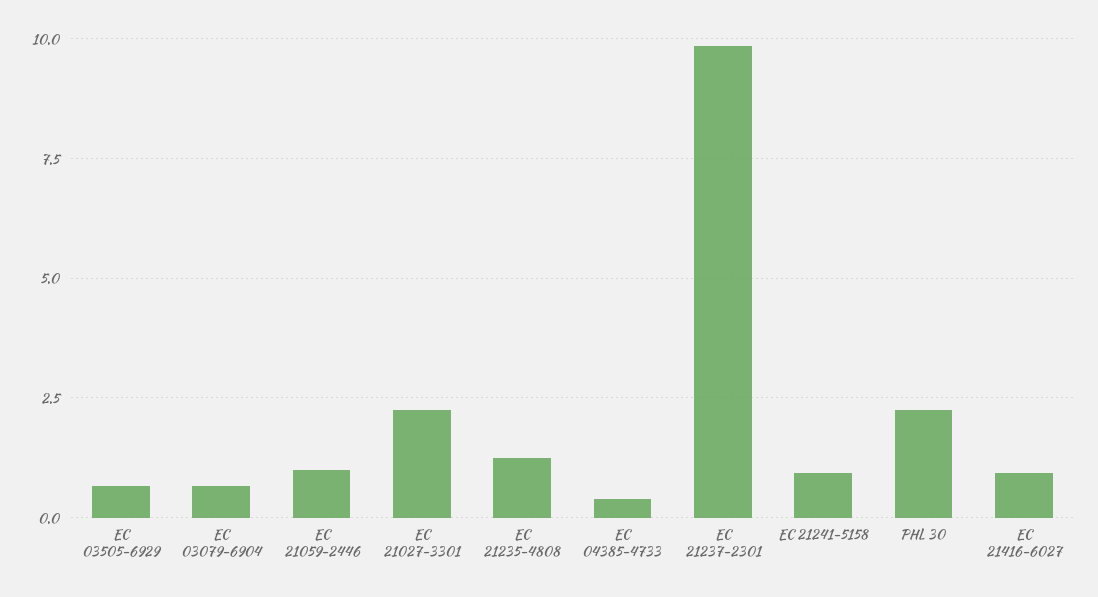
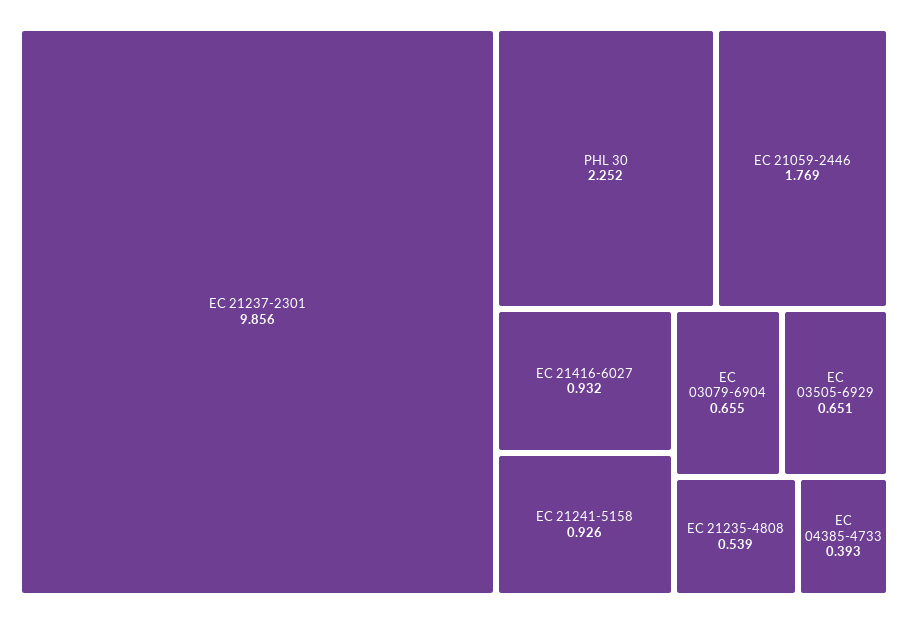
EC 21059-2446: 1 -> 1.769
EC 21027-3301: 2.25 -> none
EC 21235-4808: 1.25 -> 0.539

